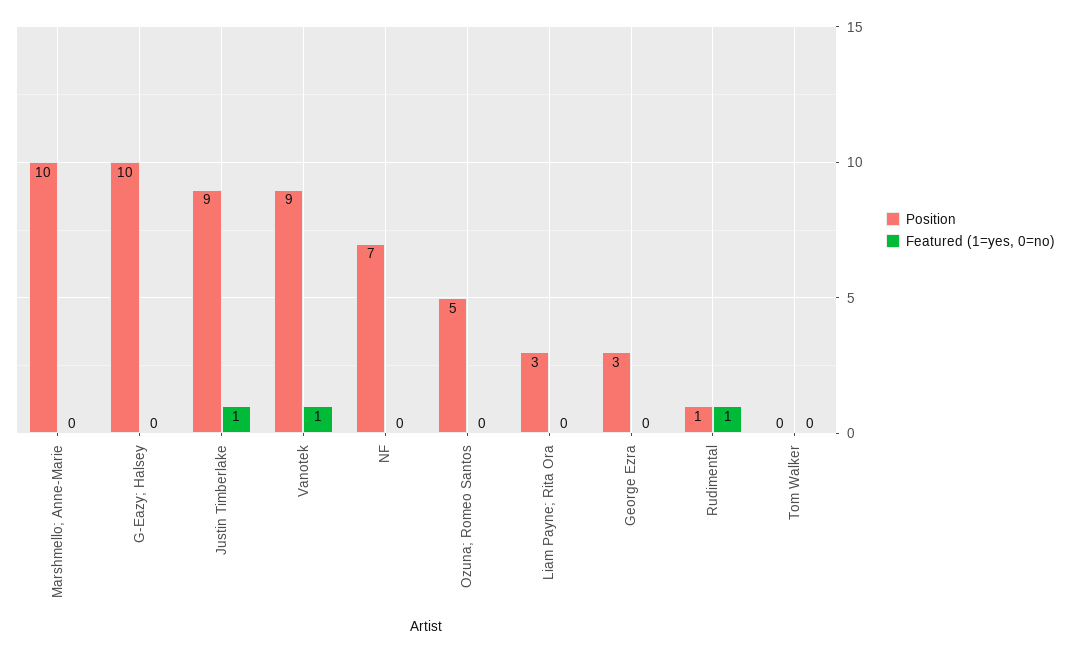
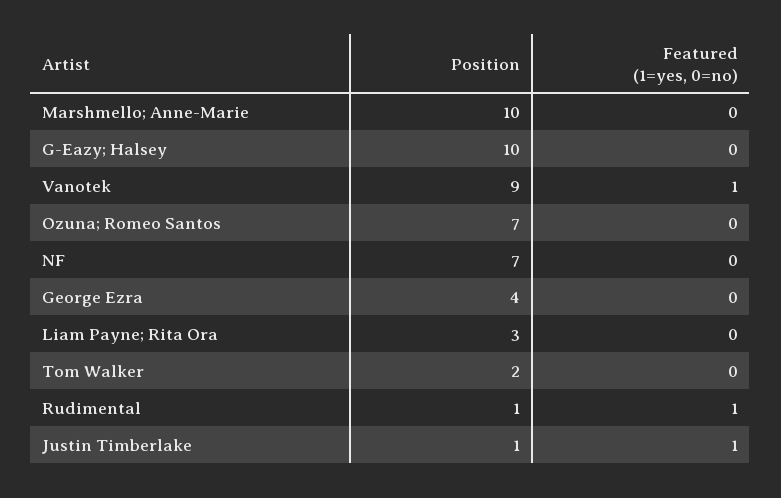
Position, Justin Timberlake: 9 -> 1
Position, Ozuna; Romeo Santos: 5 -> 7
Position, George Ezra: 3 -> 4
Position, Tom Walker: 0 -> 2

